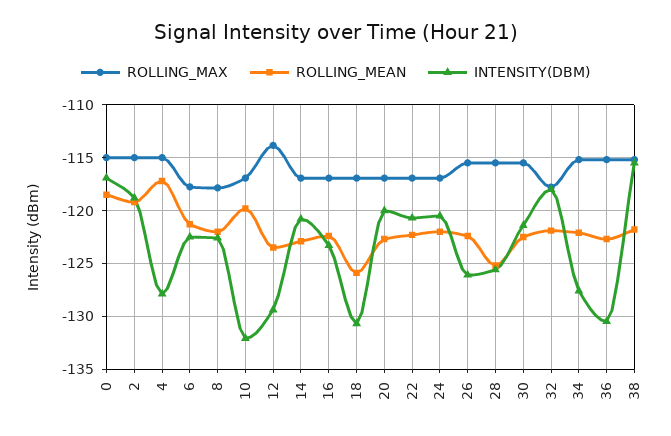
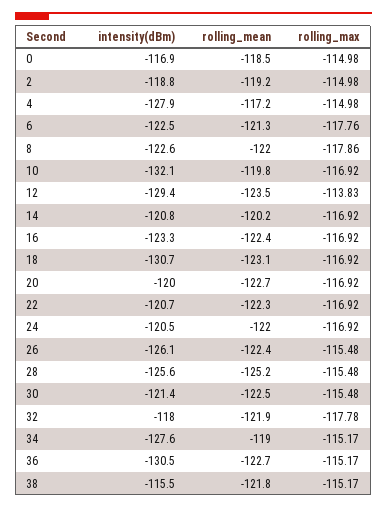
ROLLING_MEAN, 14: -123 -> -120.2
ROLLING_MEAN, 18: -126 -> -123.1
ROLLING_MEAN, 34: -122 -> -119

